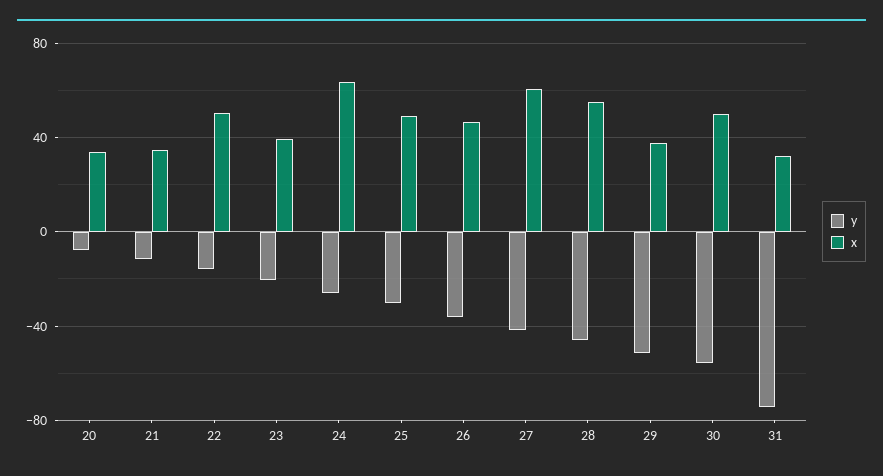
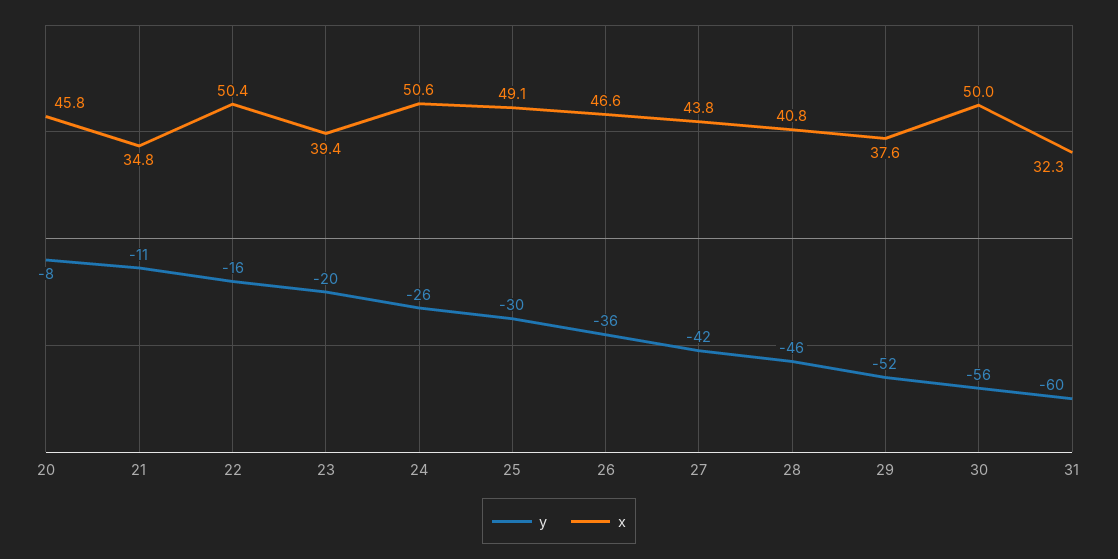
x, 20: 35 -> 45.8
x, 24: 65 -> 50.6
x, 27: 60 -> 43.8
x, 28: 55 -> 40.8
y, 31: -75 -> -60

